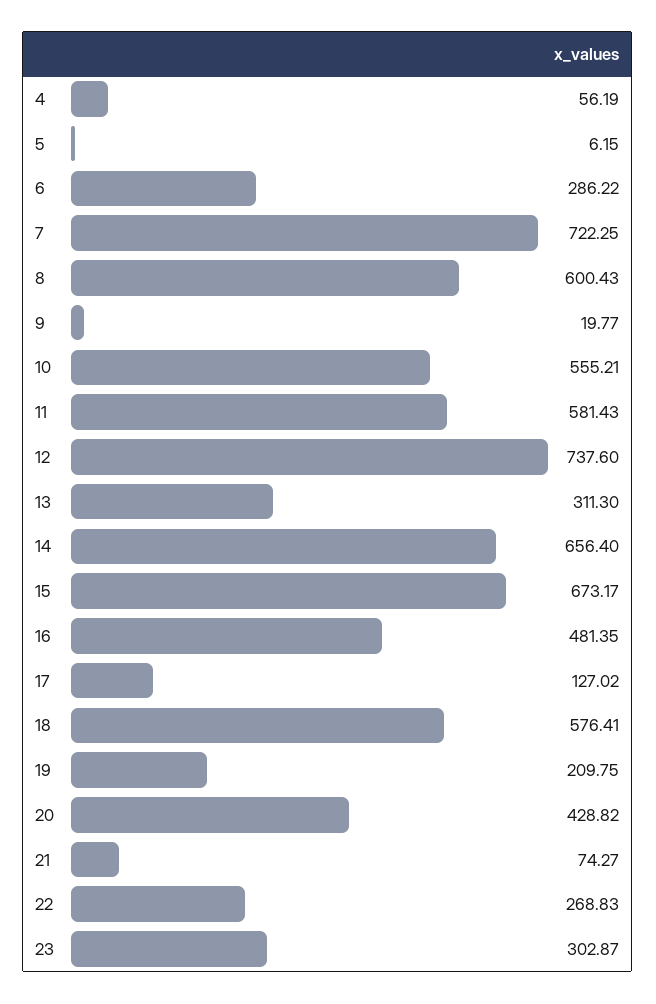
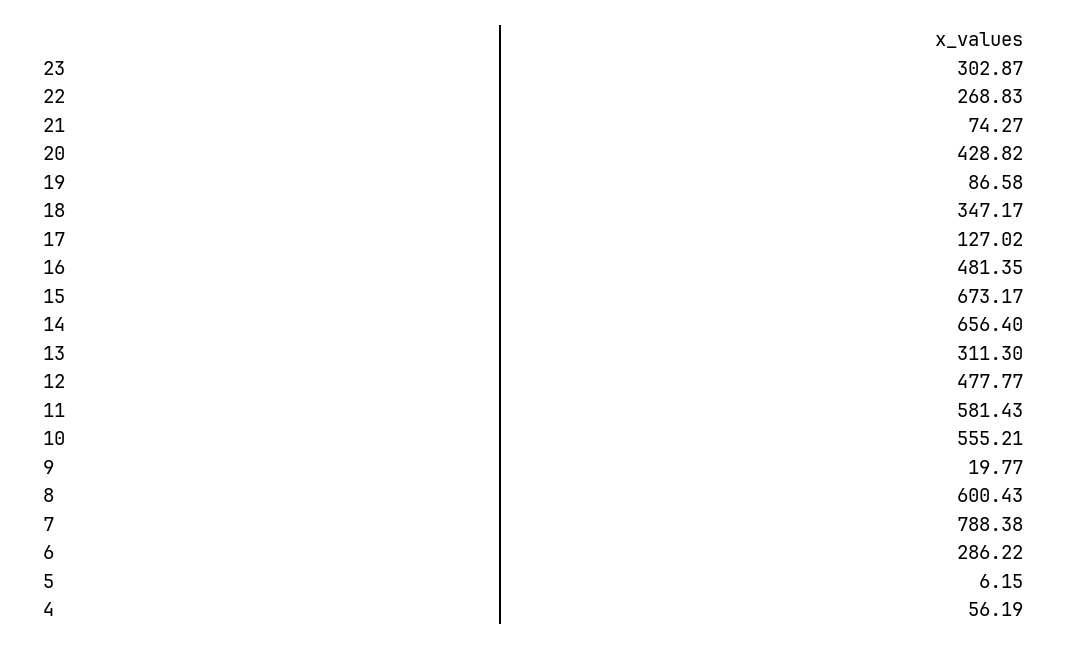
7: 722.25 -> 788.38
12: 737.6 -> 477.77
18: 576.41 -> 347.17
19: 209.75 -> 86.58

